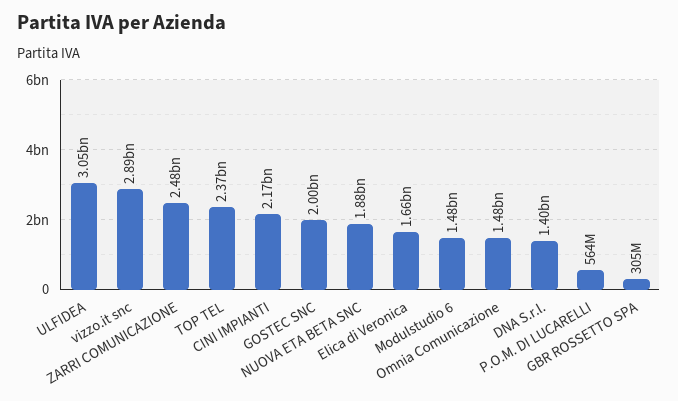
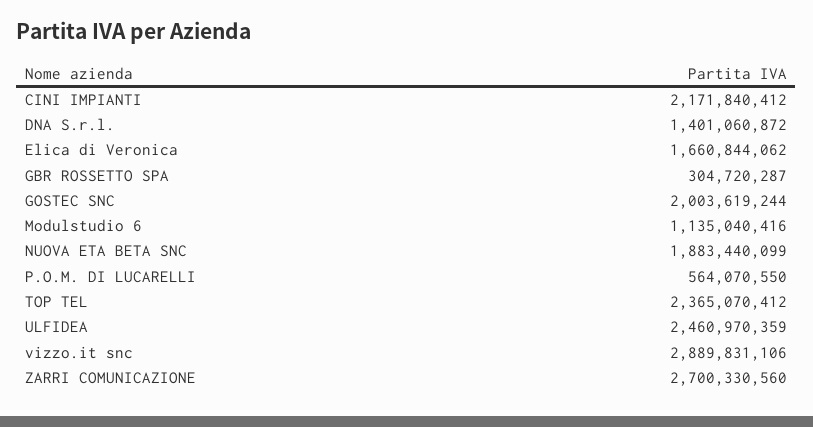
ULFIDEA: 3050000000 -> 2460970359
ZARRI COMUNICAZIONE: 2480000000 -> 2700330560
Modulstudio 6: 1480000000 -> 1135040416
Omnia Comunicazione: 1480000000 -> none

